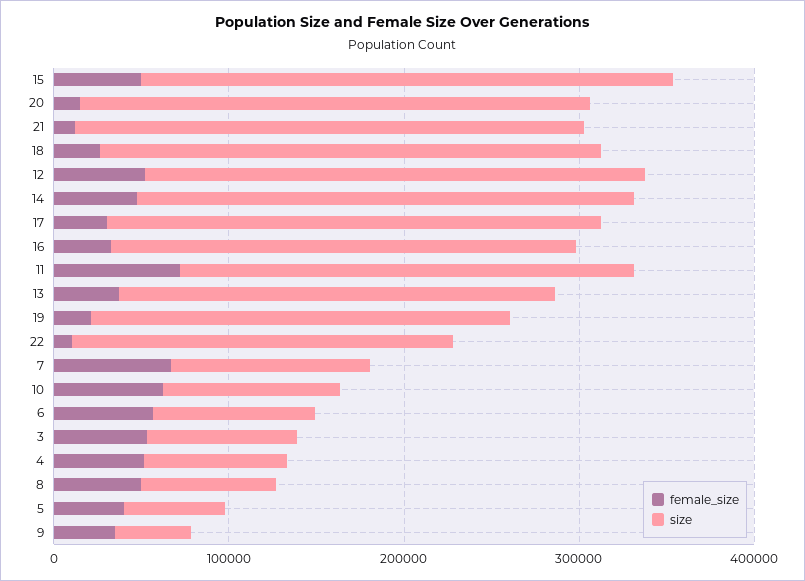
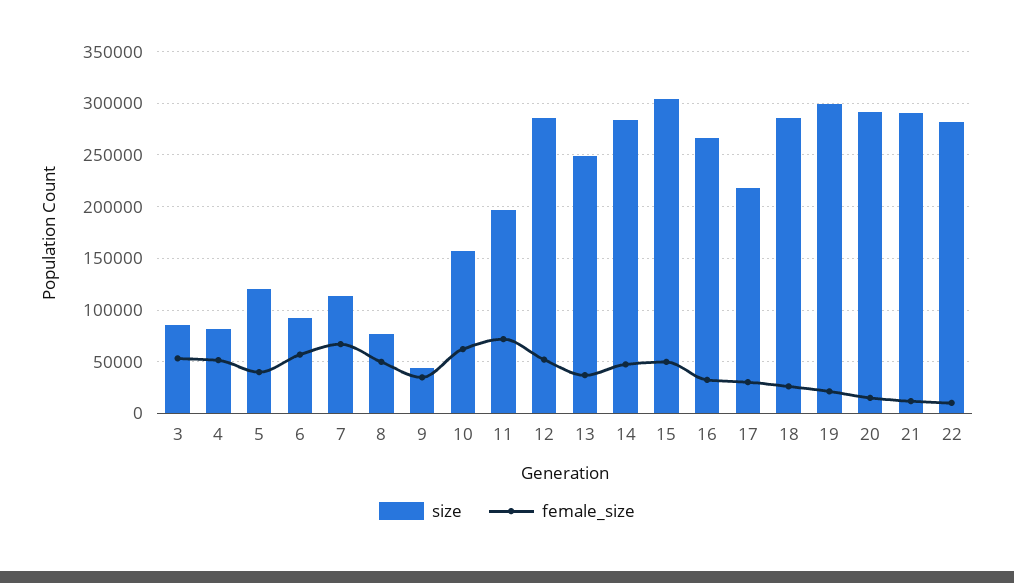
size, 17: 280000 -> 220000
size, 11: 260000 -> 200000
size, 19: 240000 -> 300000
size, 22: 220000 -> 280000
size, 10: 100000 -> 160000
size, 5: 60000 -> 120000

